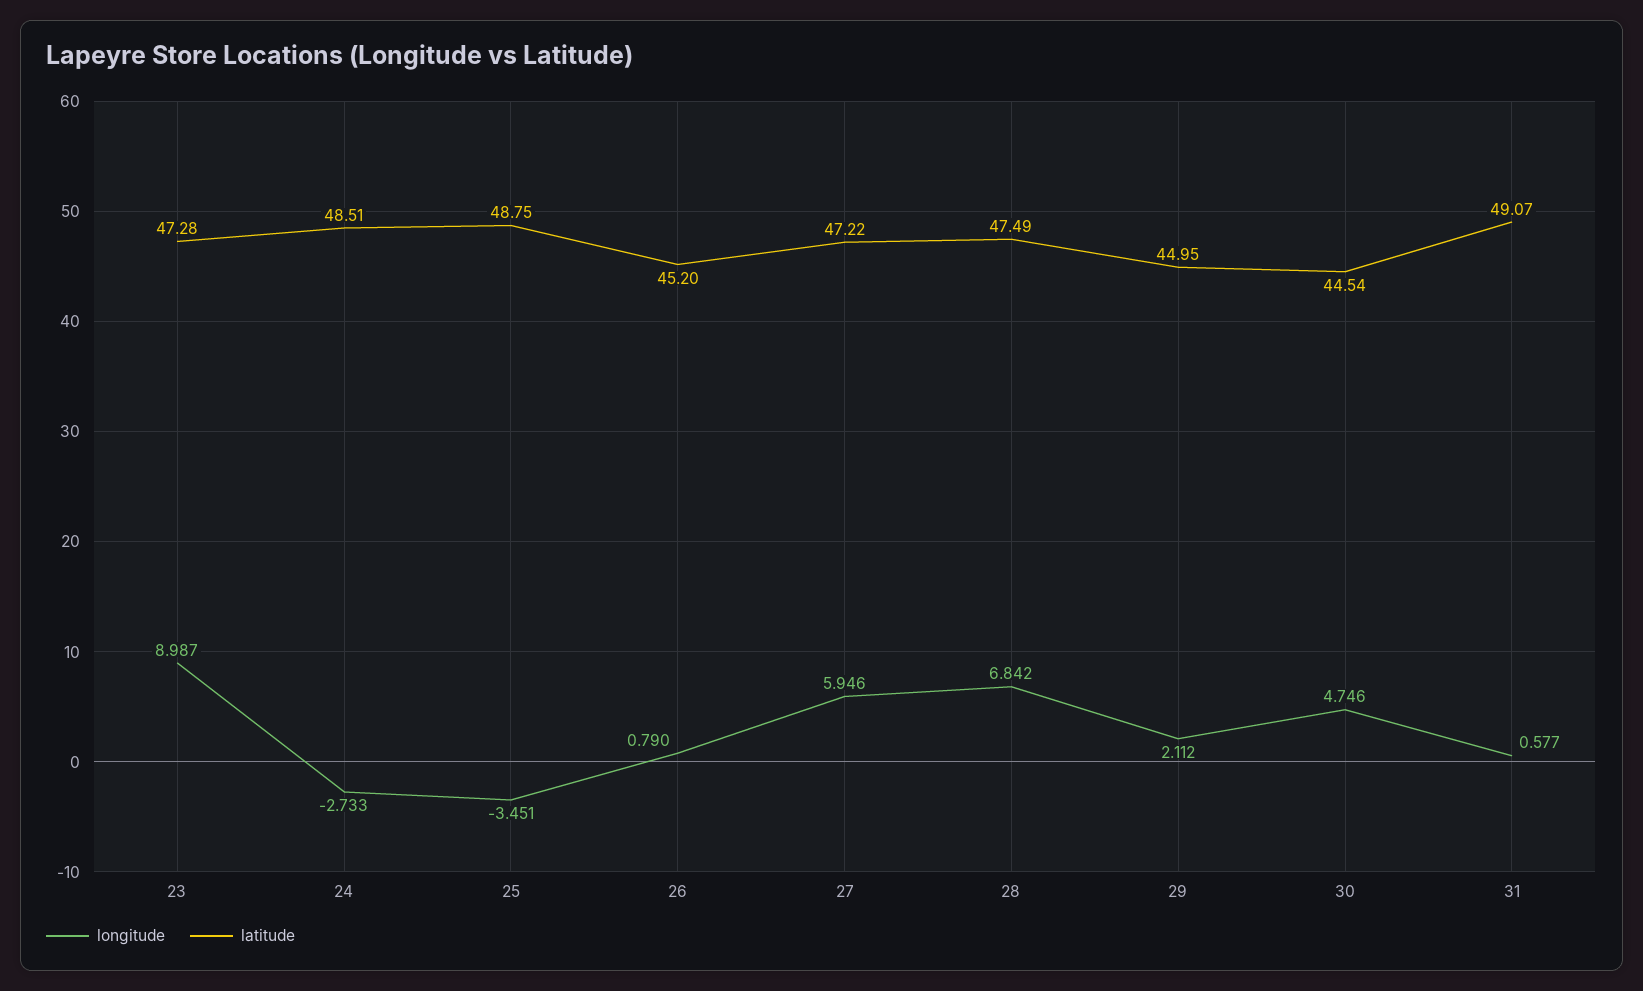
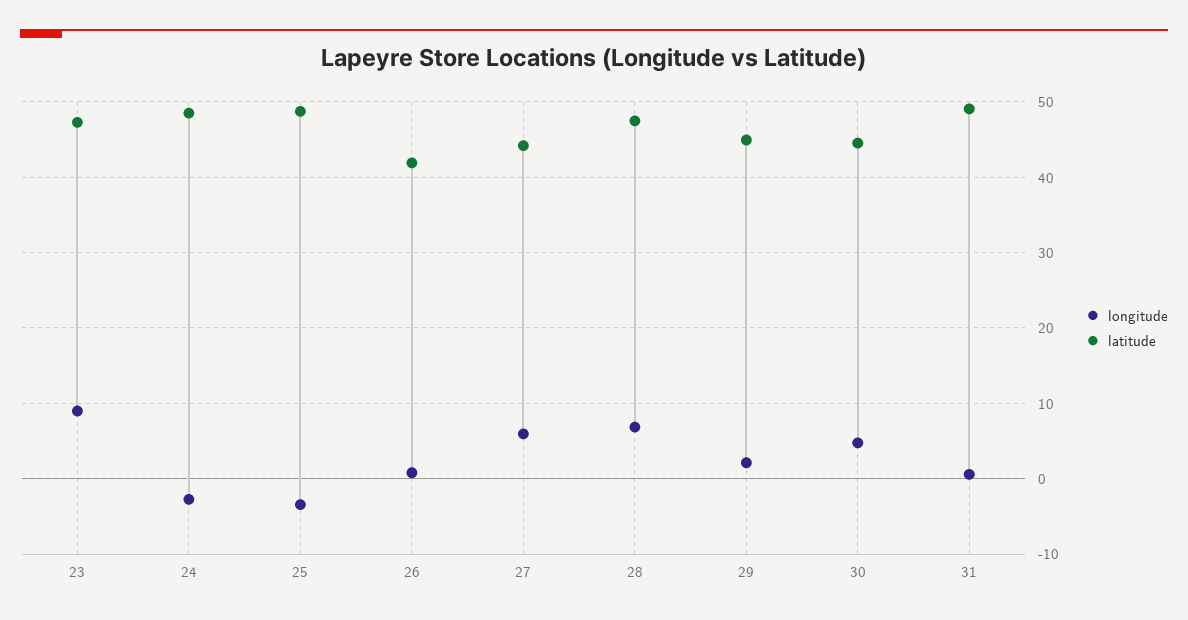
latitude, 26: 45.2 -> 42
latitude, 27: 47.22 -> 44

